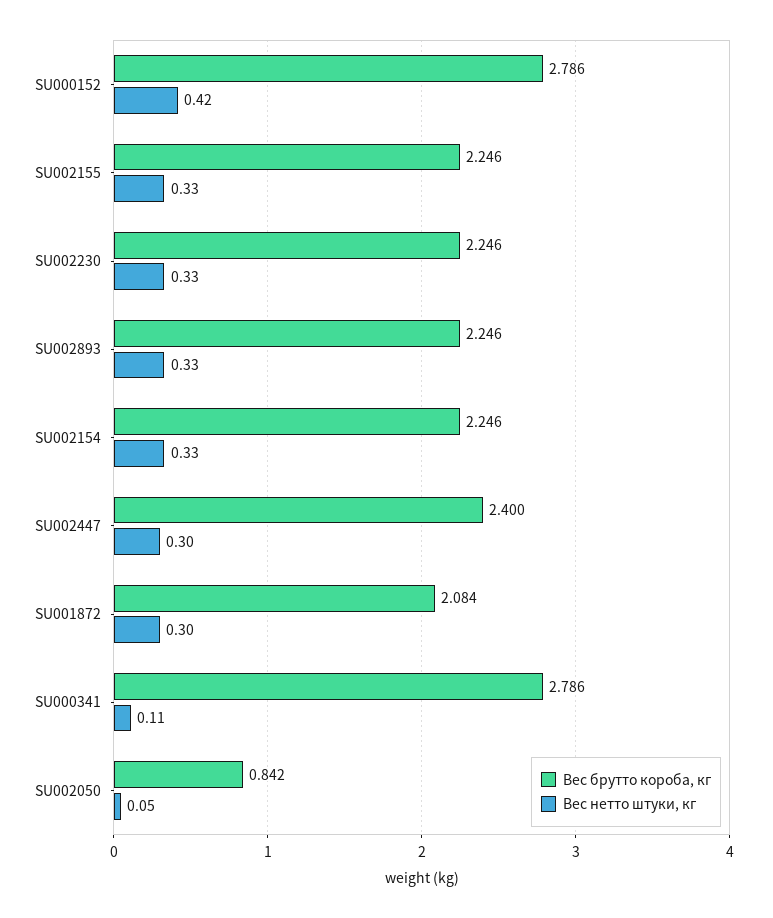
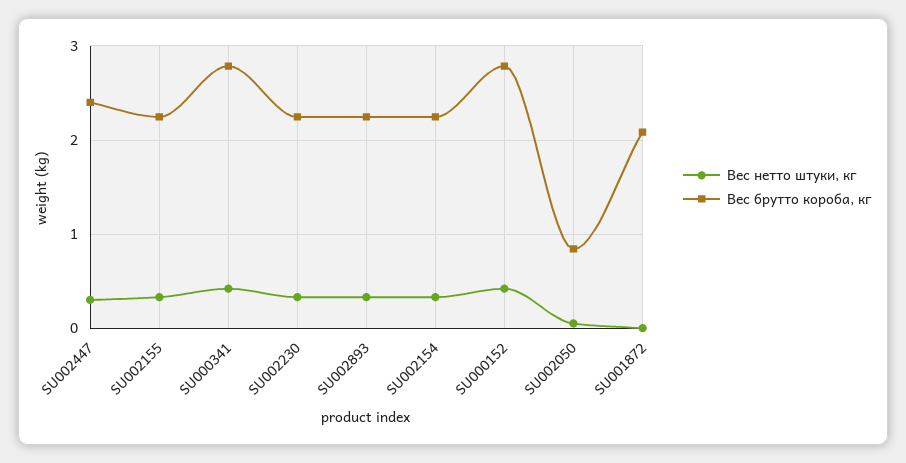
Вес нетто штуки, кг, SU001872: 0.3 -> 0
Вес нетто штуки, кг, SU000341: 0.11 -> 0.4

